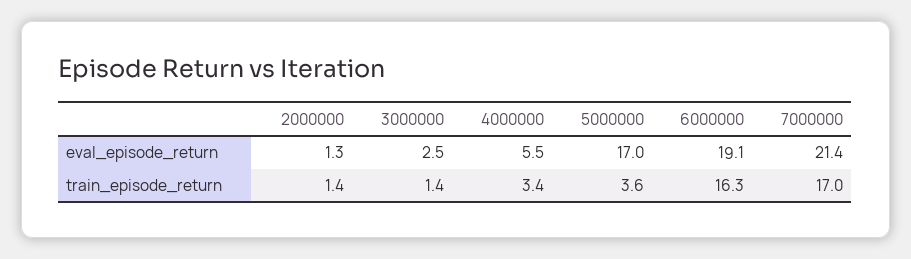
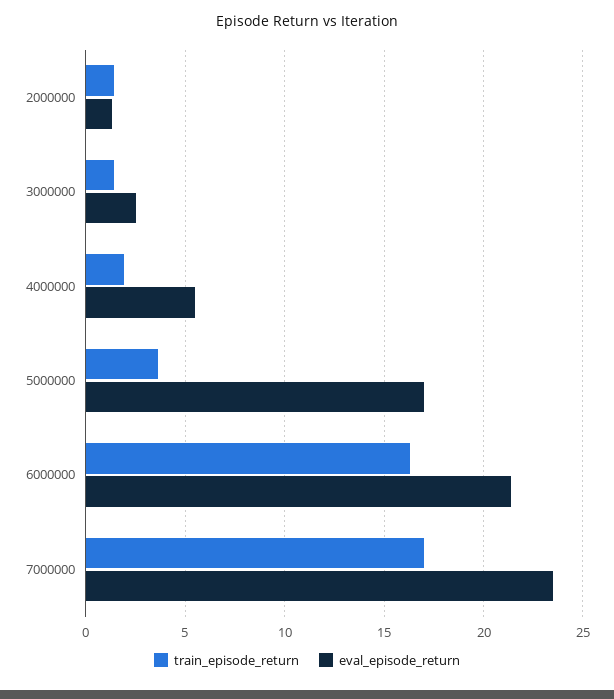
eval_episode_return, 6000000: 19.1 -> 21.5
eval_episode_return, 7000000: 21.4 -> 23.5
train_episode_return, 4000000: 3.4 -> 2

